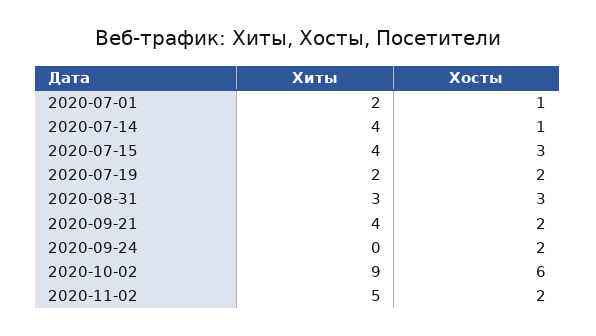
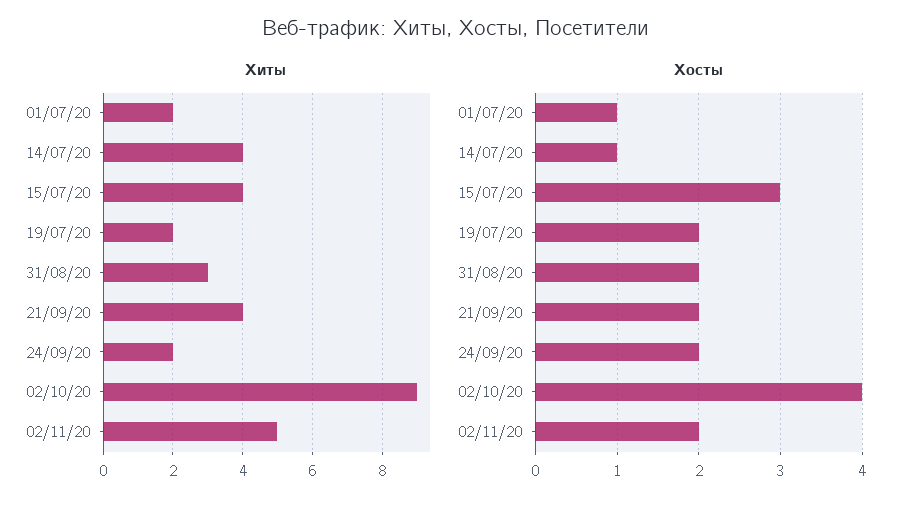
Хосты, 2020-08-31: 3 -> 2
Хиты, 2020-09-24: 0 -> 2
Хосты, 2020-10-02: 6 -> 4

